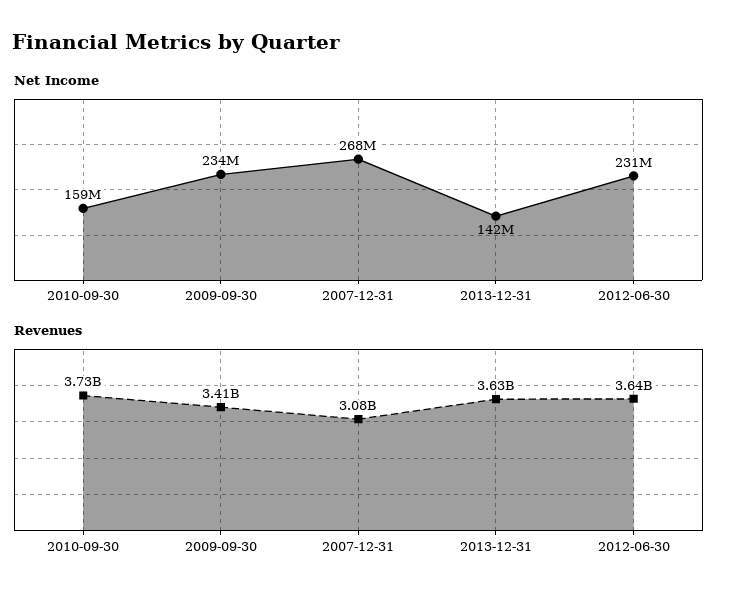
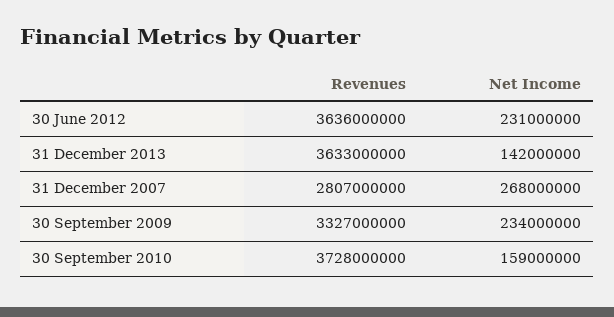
Revenues, 2009-09-30: 3410000000 -> 3327000000
Revenues, 2007-12-31: 3080000000 -> 2807000000

